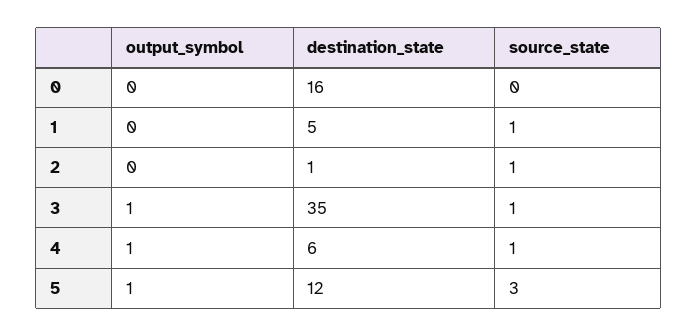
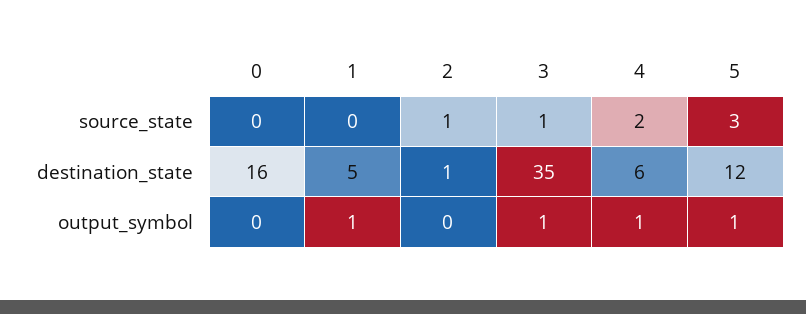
output_symbol, 1: 0 -> 1
source_state, 1: 1 -> 0
source_state, 4: 1 -> 2

